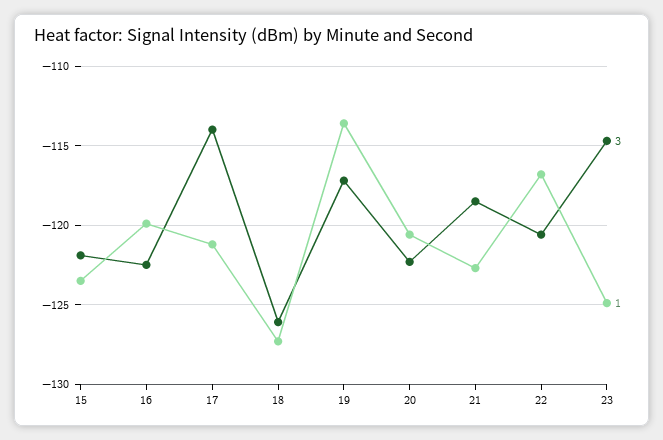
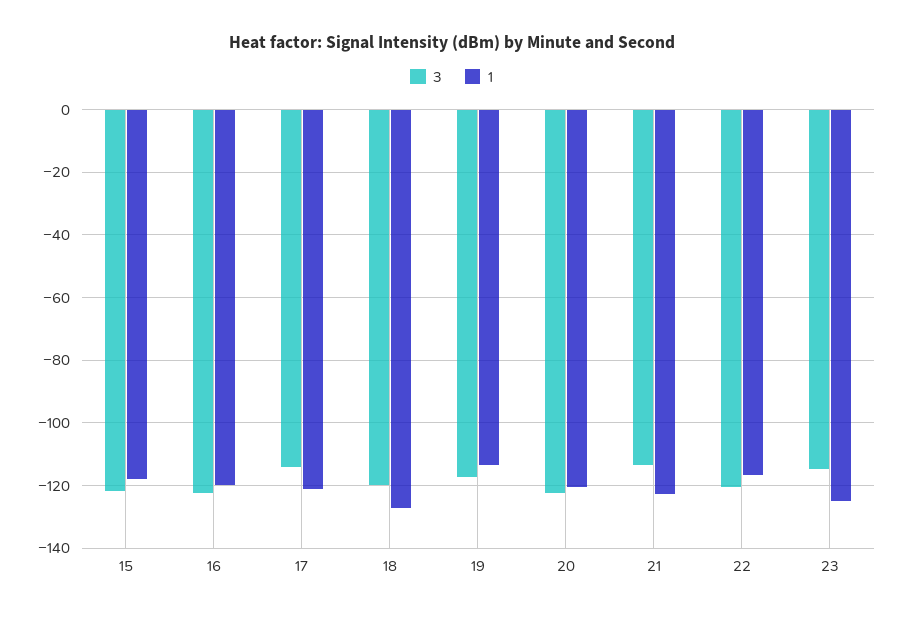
1, 15: -123.5 -> -118
3, 18: -126 -> -120
3, 21: -118.5 -> -114

